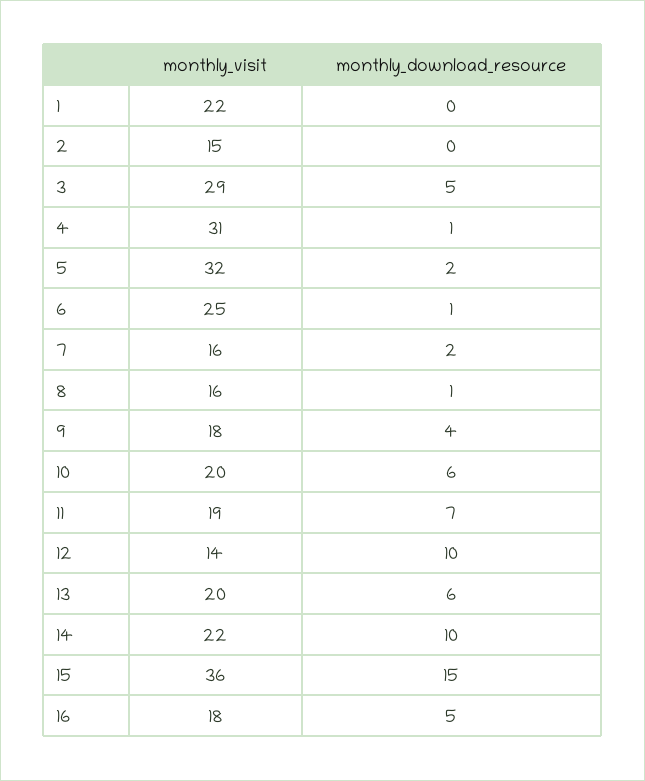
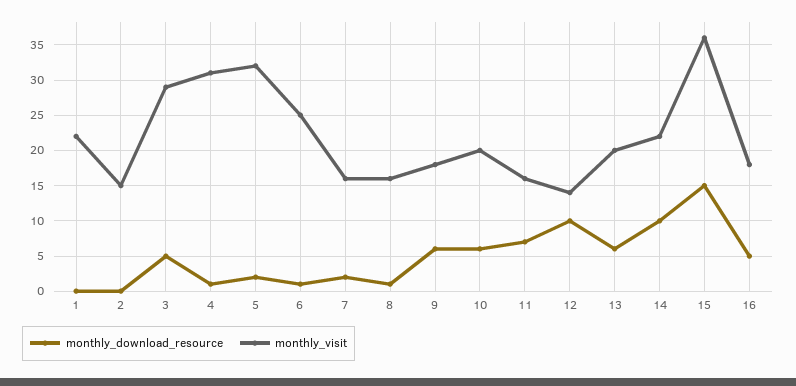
monthly_download_resource, 9: 4 -> 6
monthly_visit, 11: 19 -> 16

